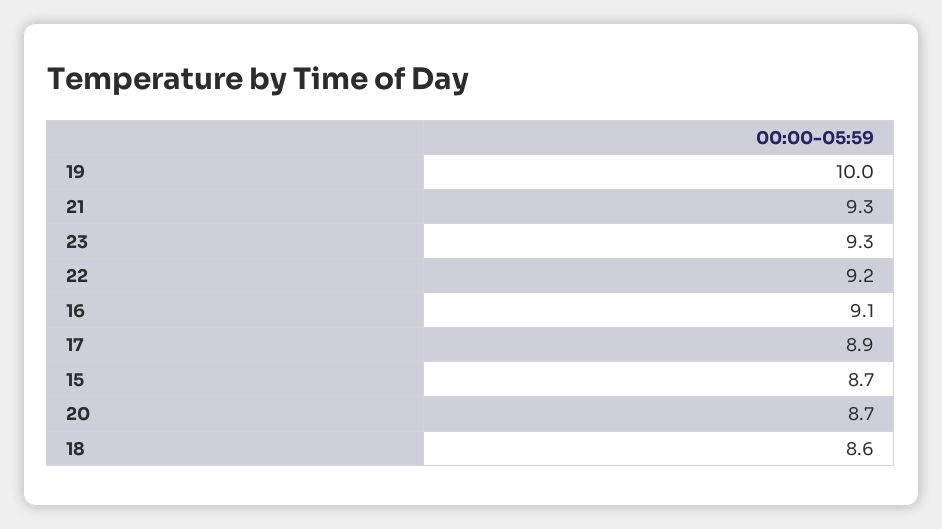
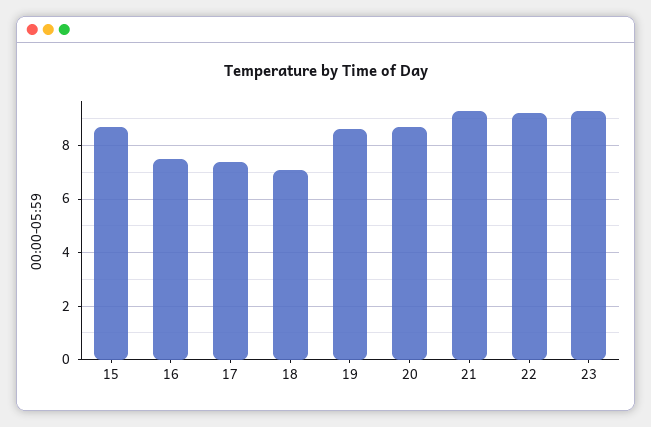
19: 10 -> 8.5
16: 9.1 -> 7.5
17: 8.9 -> 7.5
18: 8.6 -> 7

